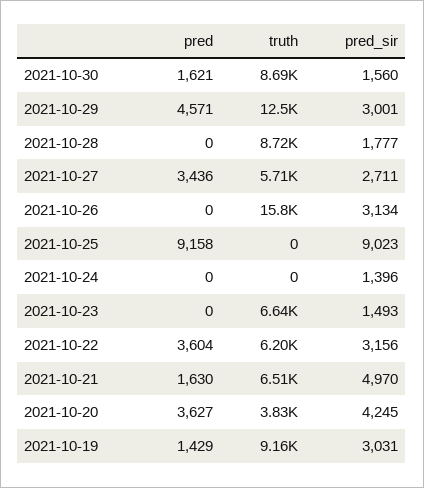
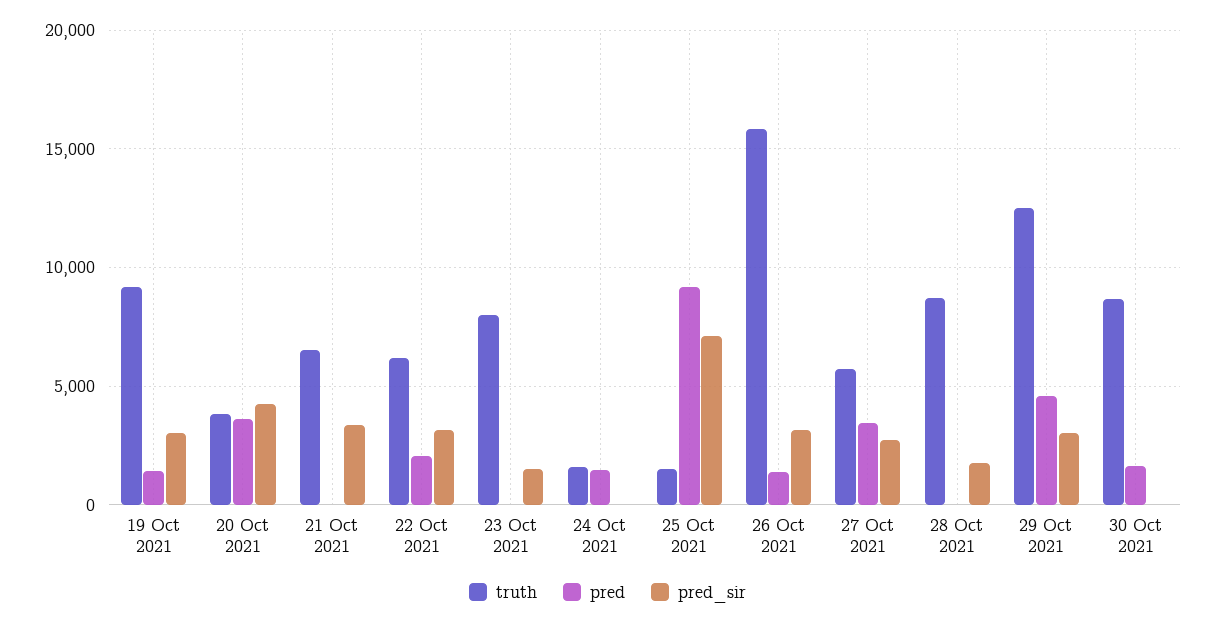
pred_sir, 2021-10-30: 1560 -> 0
pred, 2021-10-26: 0 -> 1500
truth, 2021-10-25: 0 -> 1500
pred_sir, 2021-10-25: 9023 -> 7000
pred, 2021-10-24: 0 -> 1500
truth, 2021-10-24: 0 -> 1500
pred_sir, 2021-10-24: 1396 -> 0
truth, 2021-10-23: 6640 -> 8000
pred, 2021-10-22: 3604 -> 2000
pred, 2021-10-21: 1630 -> 0
pred_sir, 2021-10-21: 4970 -> 3500

